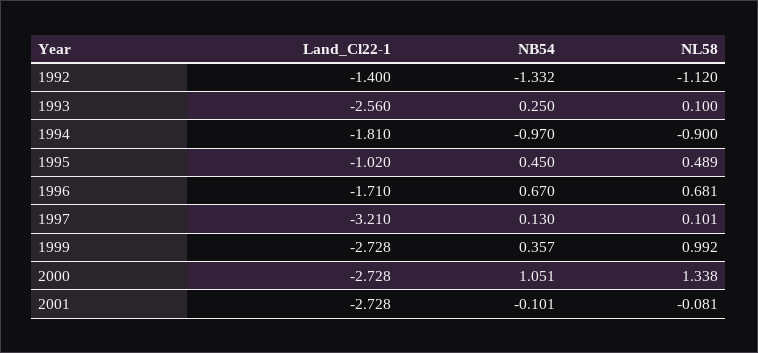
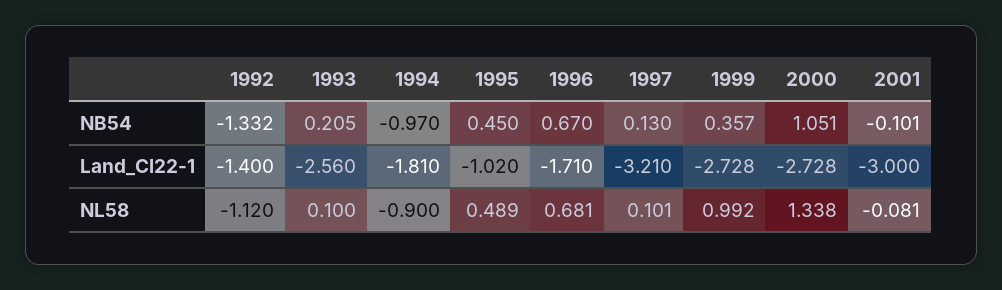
NB54, 1993: 0.25 -> 0.205
Land_Cl22-1, 2001: -2.728 -> -3

